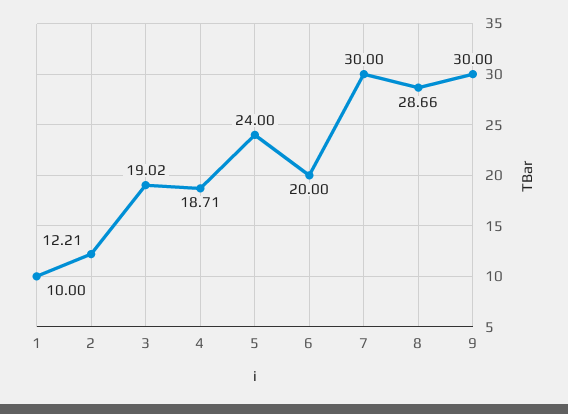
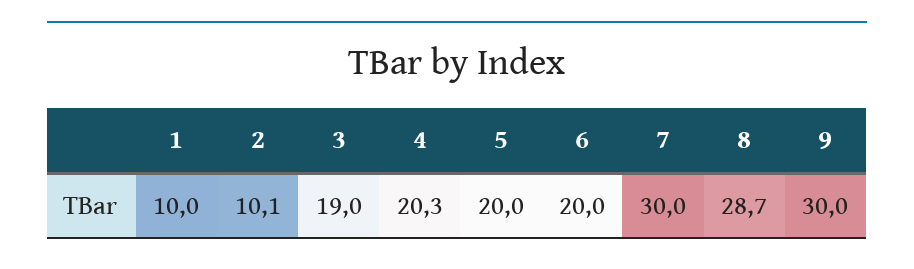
2: 12.21 -> 10.1
4: 18.71 -> 20.3
5: 24 -> 20

